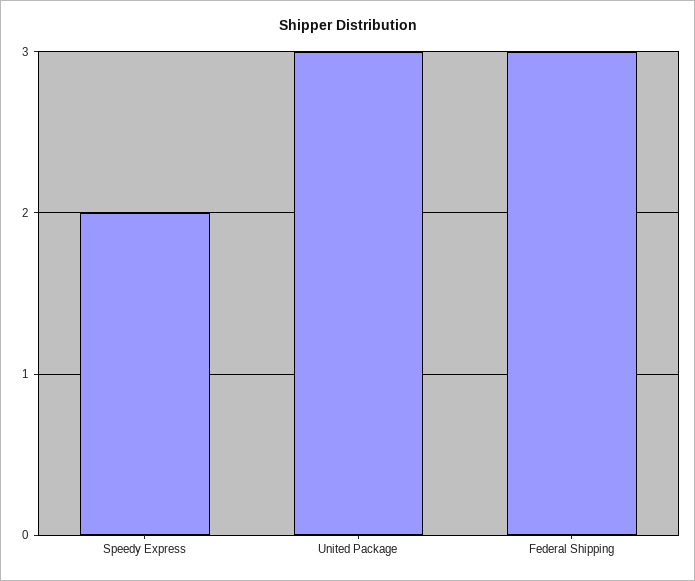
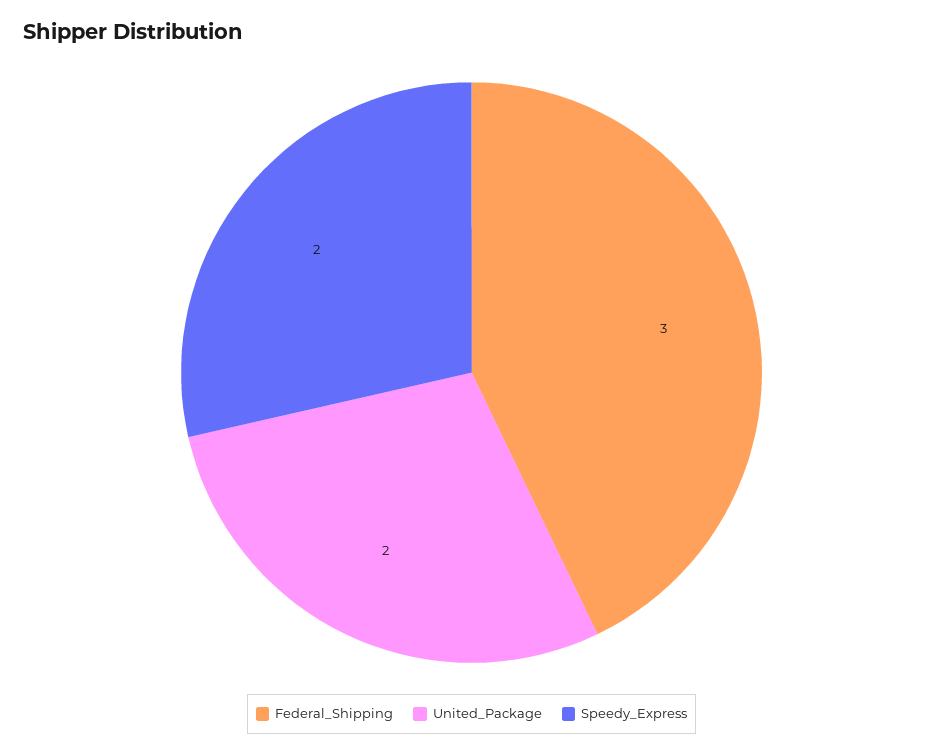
United Package: 3 -> 2

